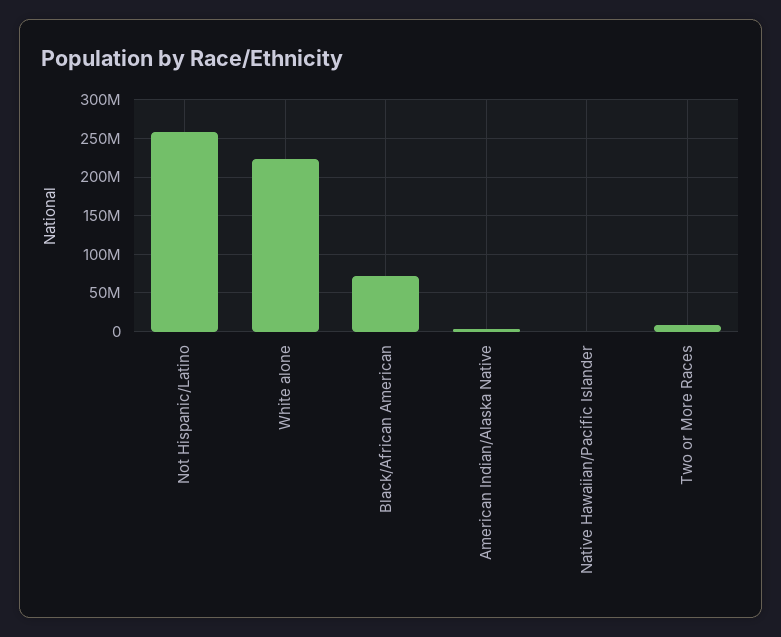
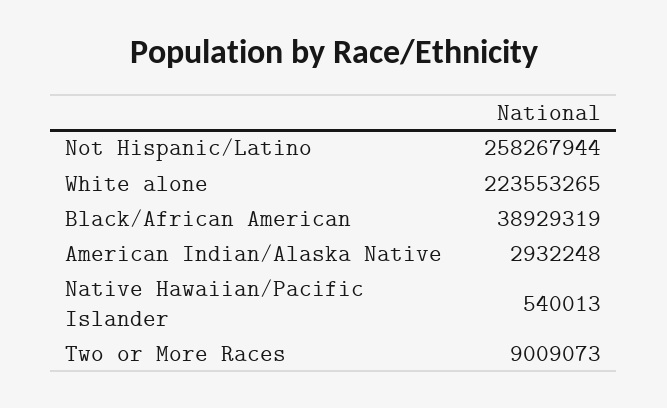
Black/African American: 70000000 -> 38929319

